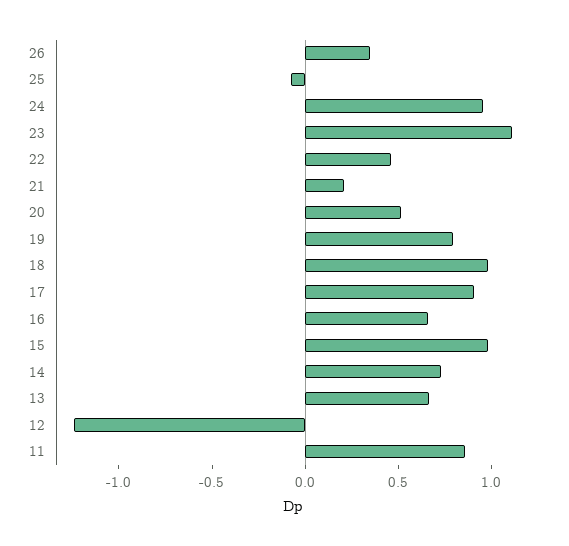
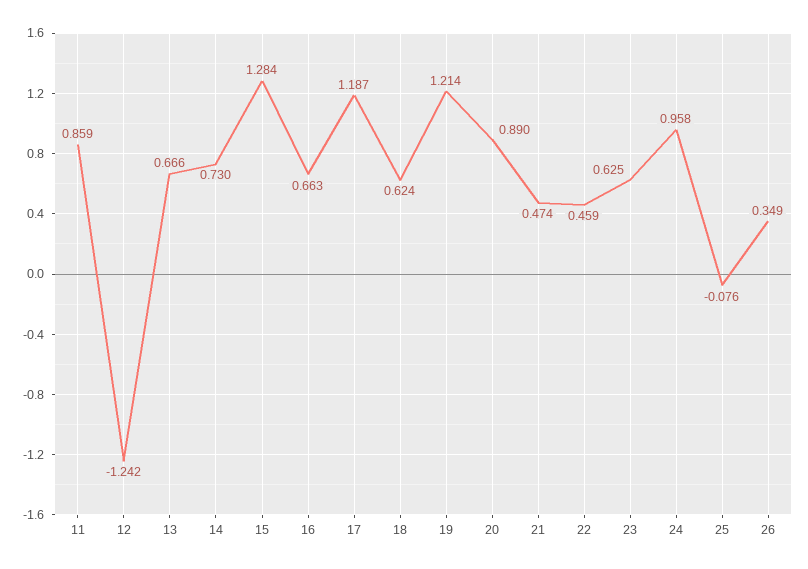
23: 1.1 -> 0.625
21: 0.2 -> 0.474
20: 0.5 -> 0.89
19: 0.8 -> 1.214
18: 1 -> 0.624
17: 0.9 -> 1.187
15: 1 -> 1.284

